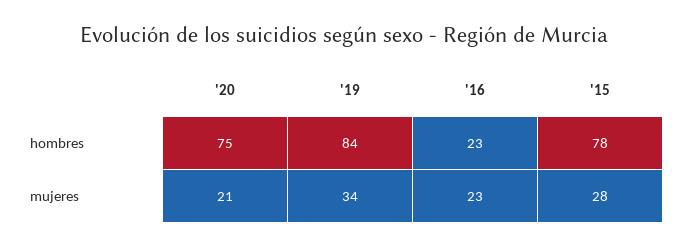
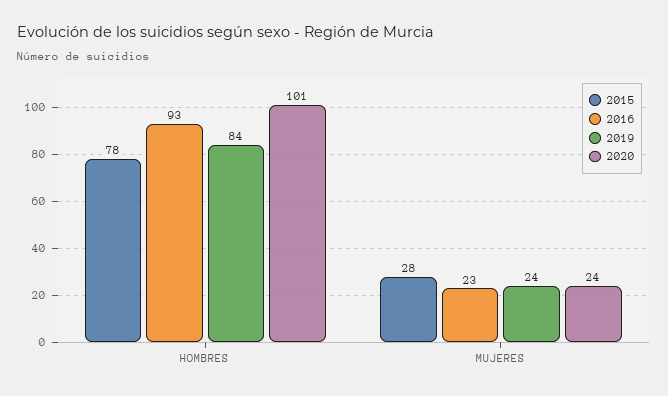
'20, hombres: 75 -> 101
'16, hombres: 23 -> 93
'20, mujeres: 21 -> 24
'19, mujeres: 34 -> 24

